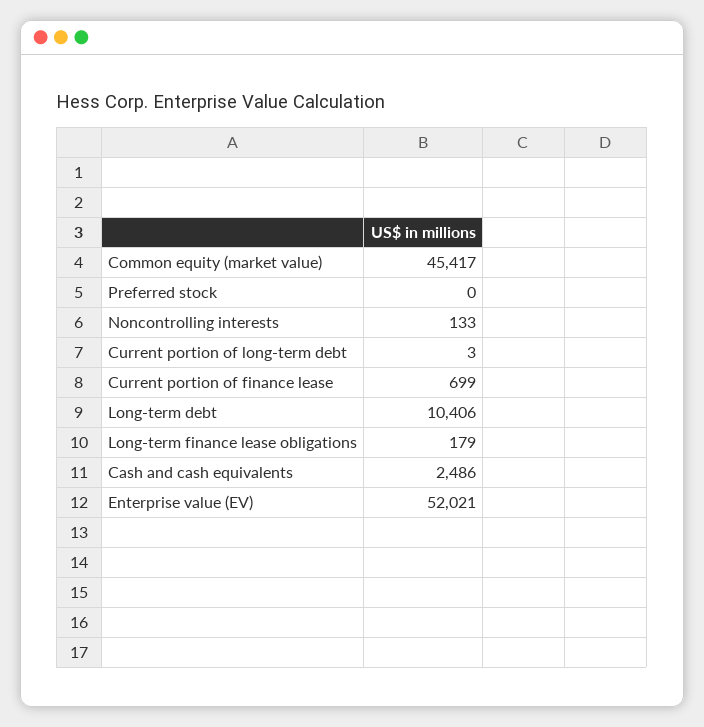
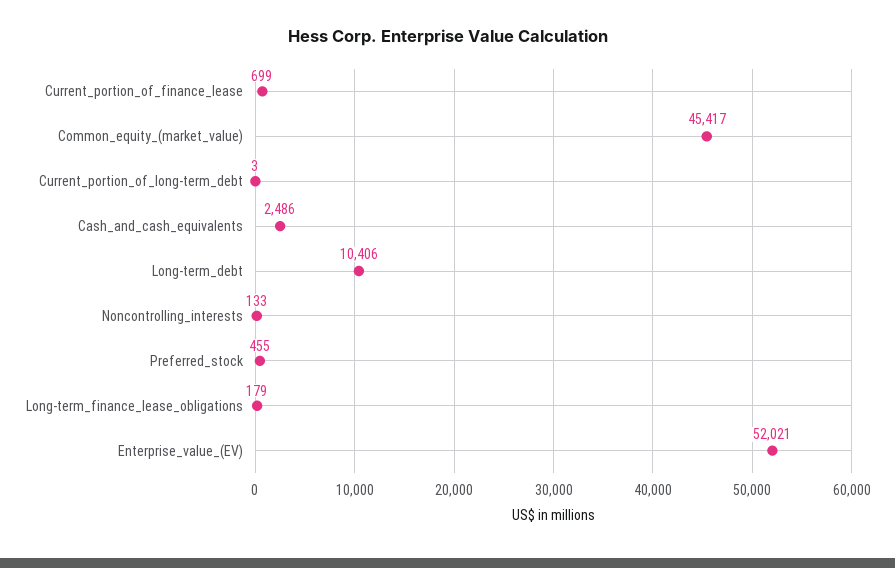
Preferred stock: 0 -> 455

